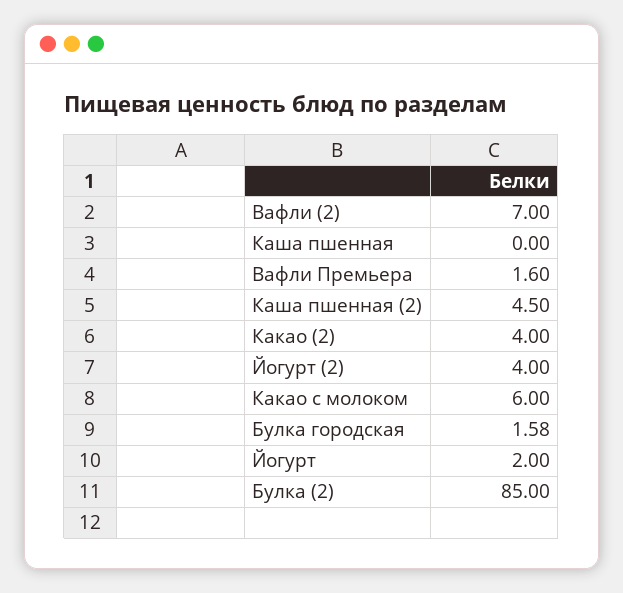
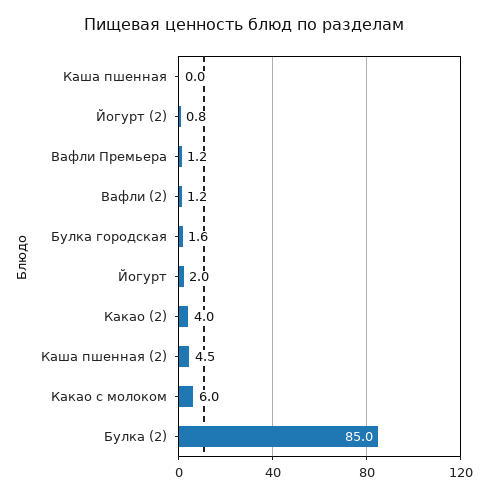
Вафли (2): 7 -> 1.2
Вафли Премьера: 1.6 -> 1.2
Йогурт (2): 4 -> 0.8

